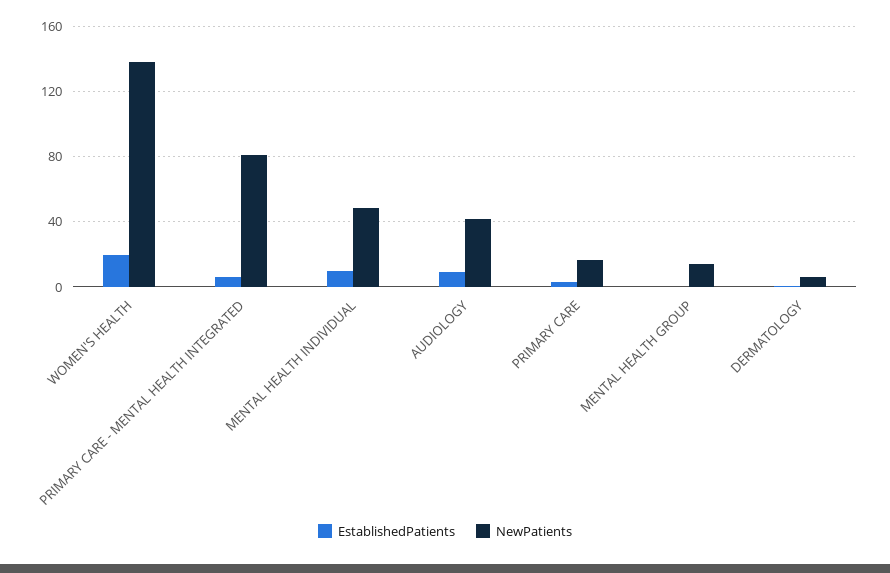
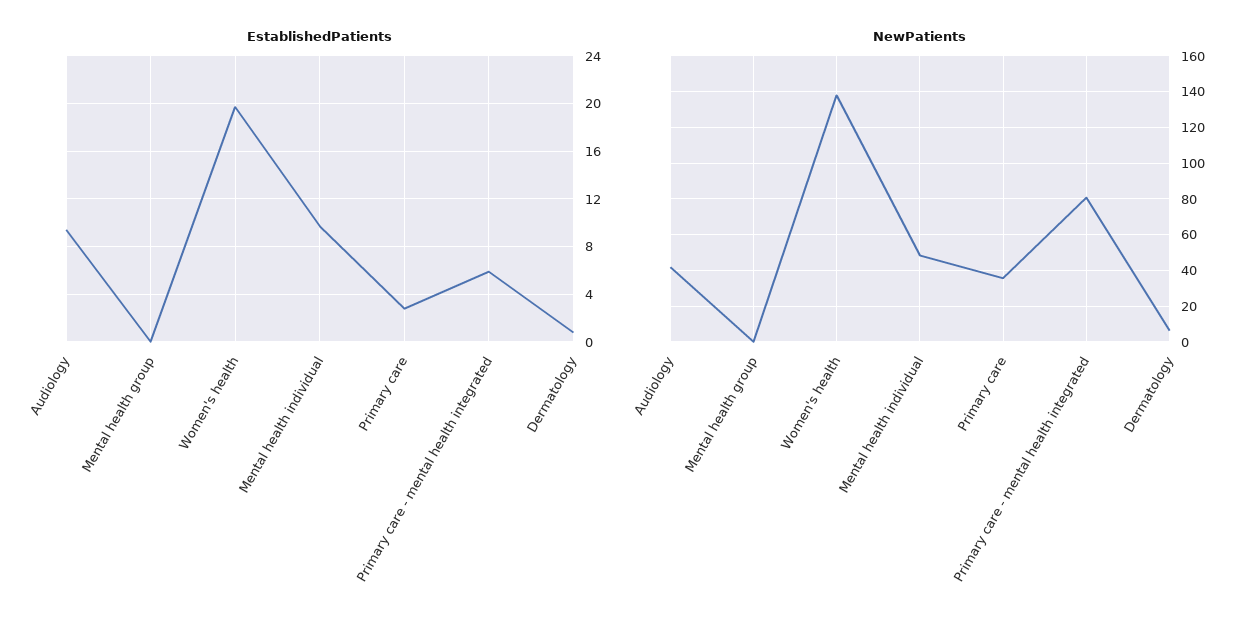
NewPatients, PRIMARY CARE: 15 -> 35
NewPatients, MENTAL HEALTH GROUP: 15 -> 0

